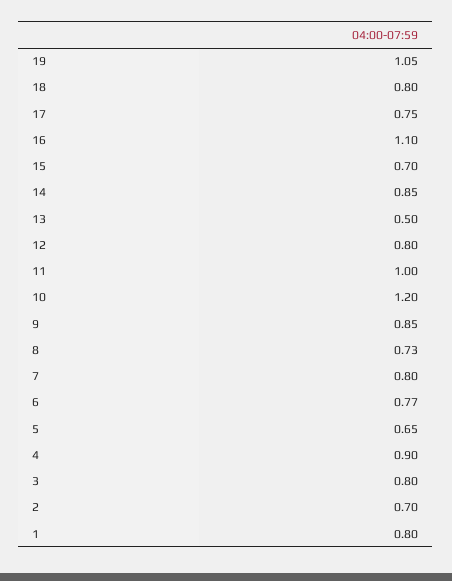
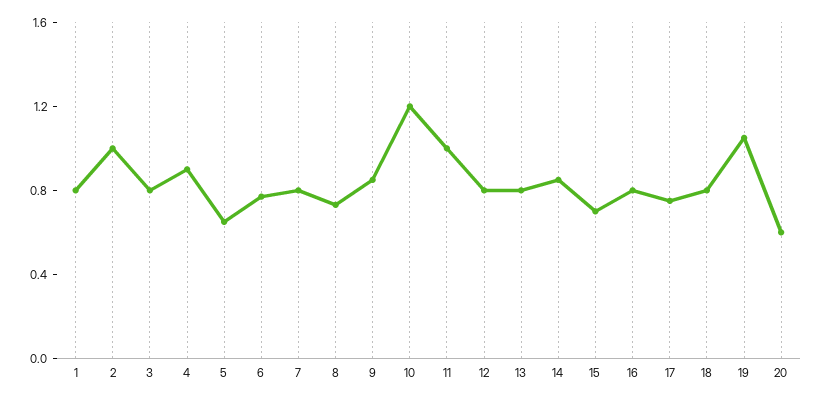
16: 1.1 -> 0.8
13: 0.5 -> 0.8
2: 0.7 -> 1
20: none -> 0.6

